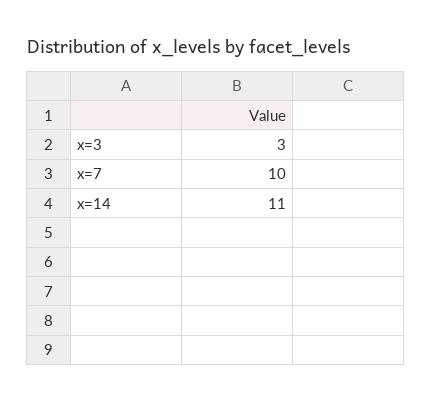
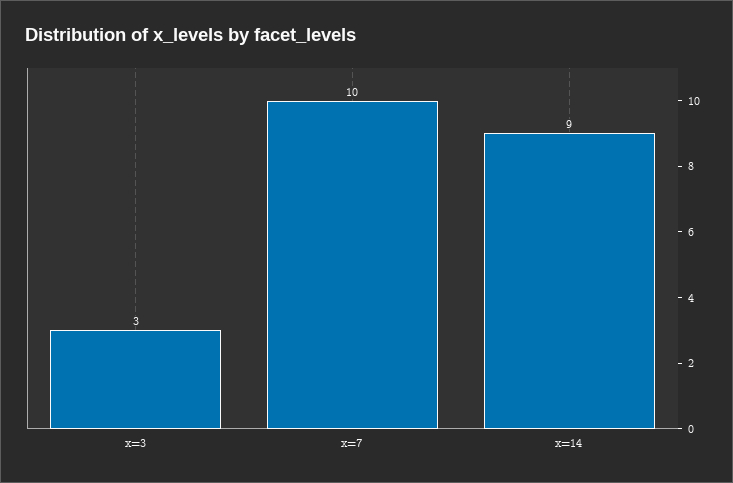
x=14: 11 -> 9

